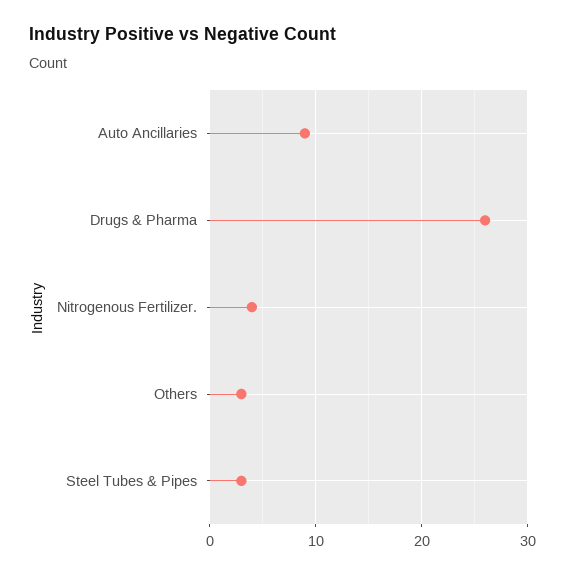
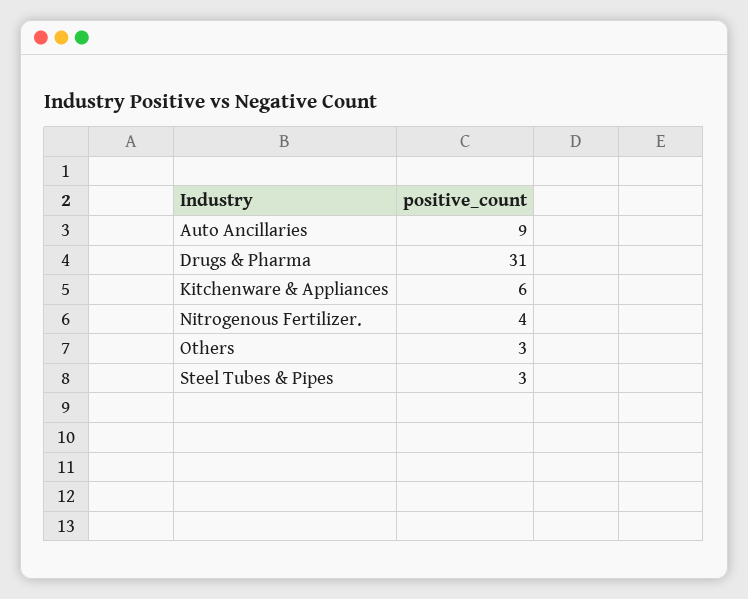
Drugs & Pharma: 26 -> 31
Kitchenware & Appliances: none -> 6

